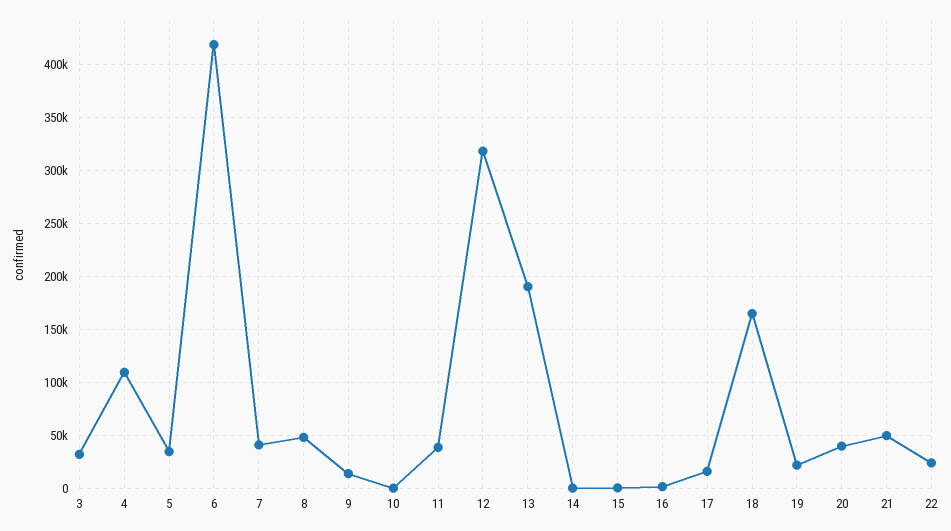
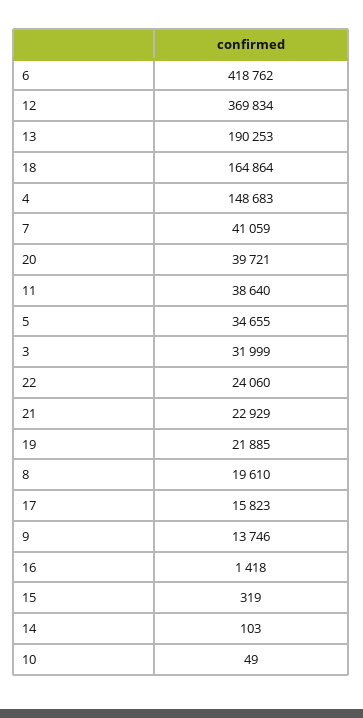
4: 110000 -> 148683
8: 50000 -> 19610
12: 320000 -> 369834
21: 50000 -> 22929

